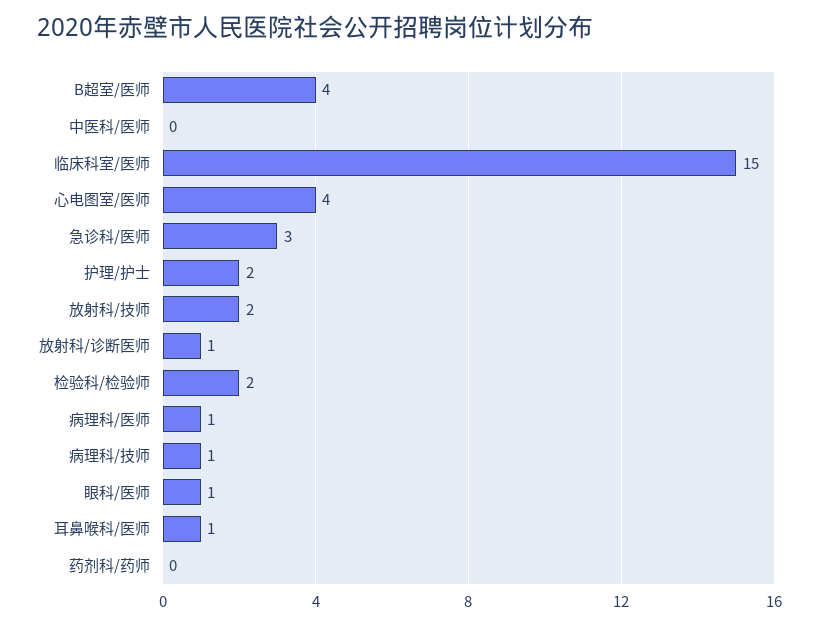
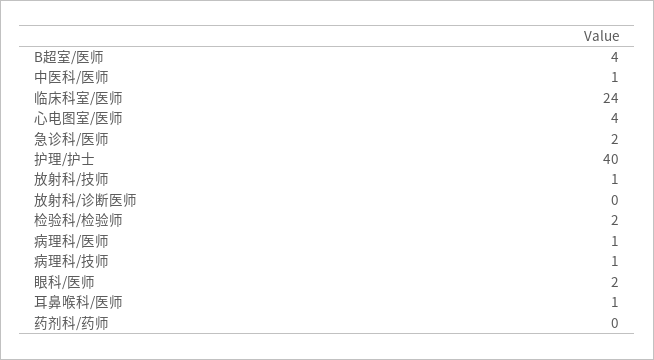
中医科/医师: 0 -> 1
临床科室/医师: 15 -> 24
急诊科/医师: 3 -> 2
护理/护士: 2 -> 40
放射科/技师: 2 -> 1
放射科/诊断医师: 1 -> 0
眼科/医师: 1 -> 2

